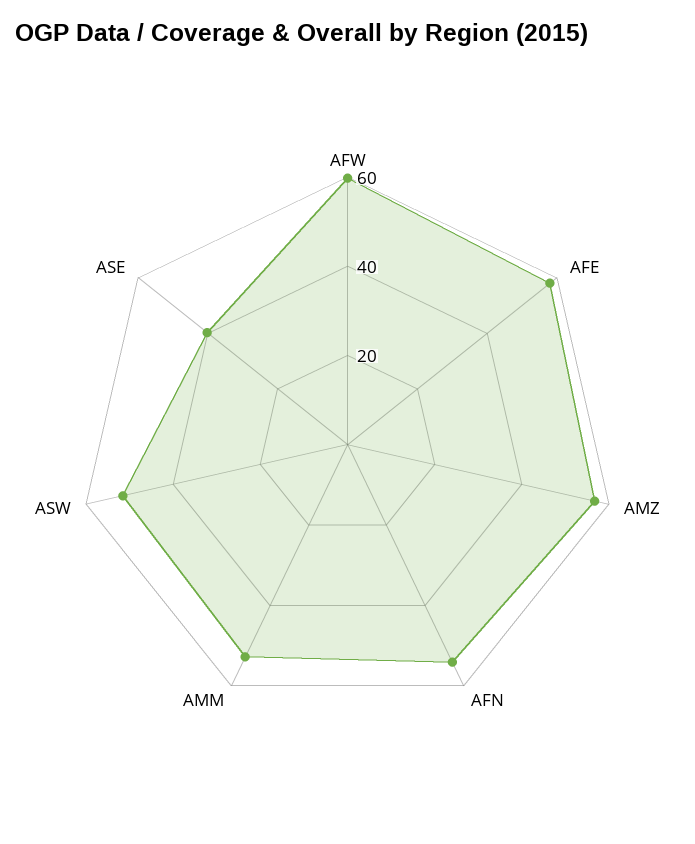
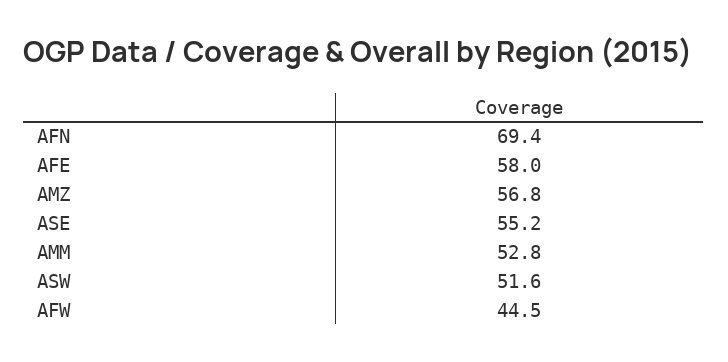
AFW: 60 -> 44.5
AFN: 55 -> 69.4
ASE: 40 -> 55.2

